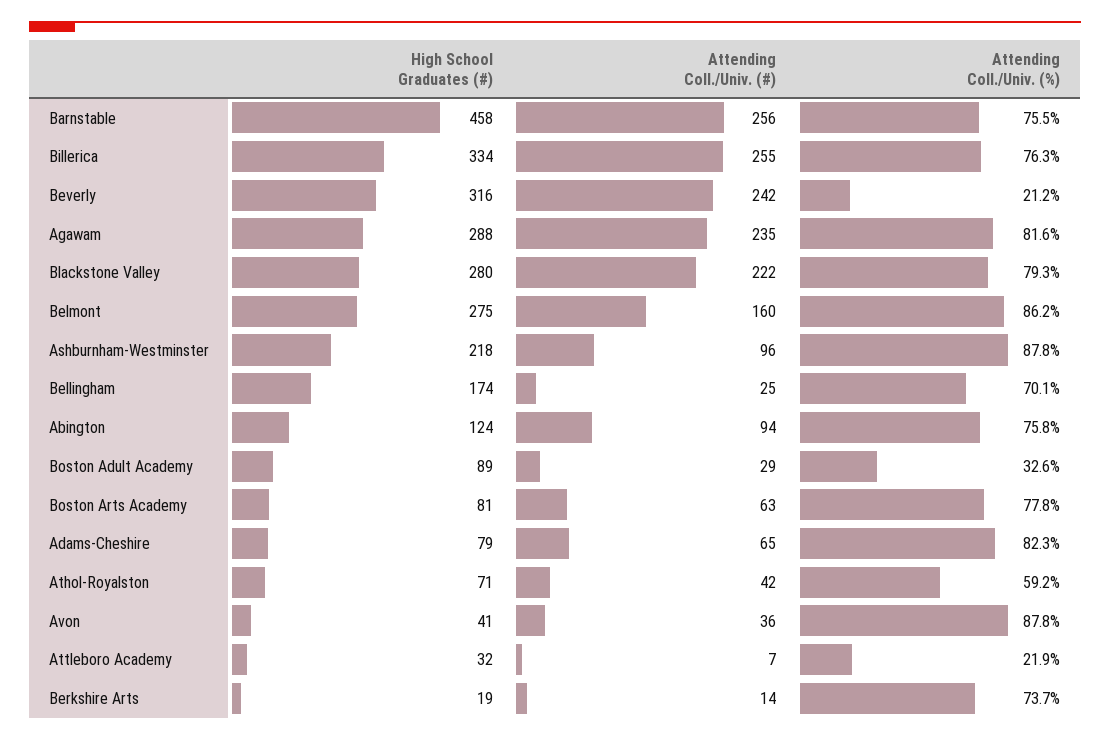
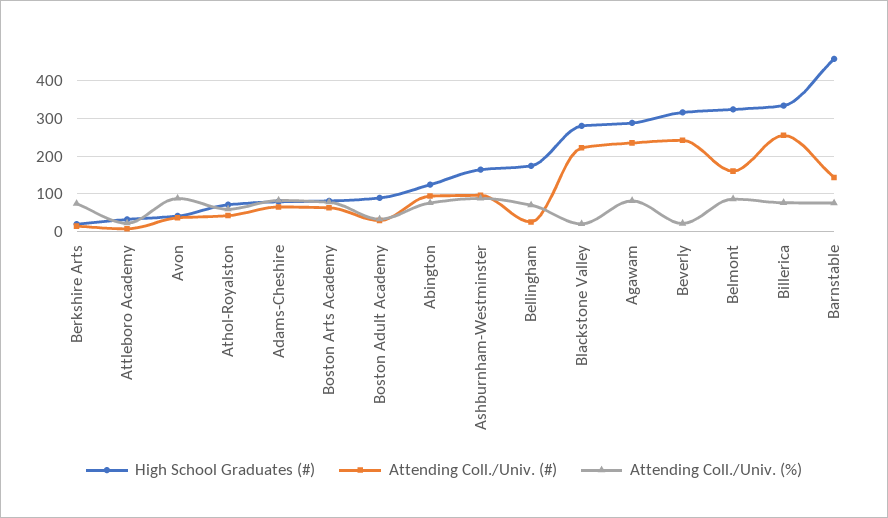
Attending Coll./Univ. (#), Barnstable: 256 -> 140
Attending Coll./Univ. (%), Blackstone Valley: 79.3 -> 20
High School Graduates (#), Belmont: 275 -> 320
High School Graduates (#), Ashburnham-Westminster: 218 -> 160

